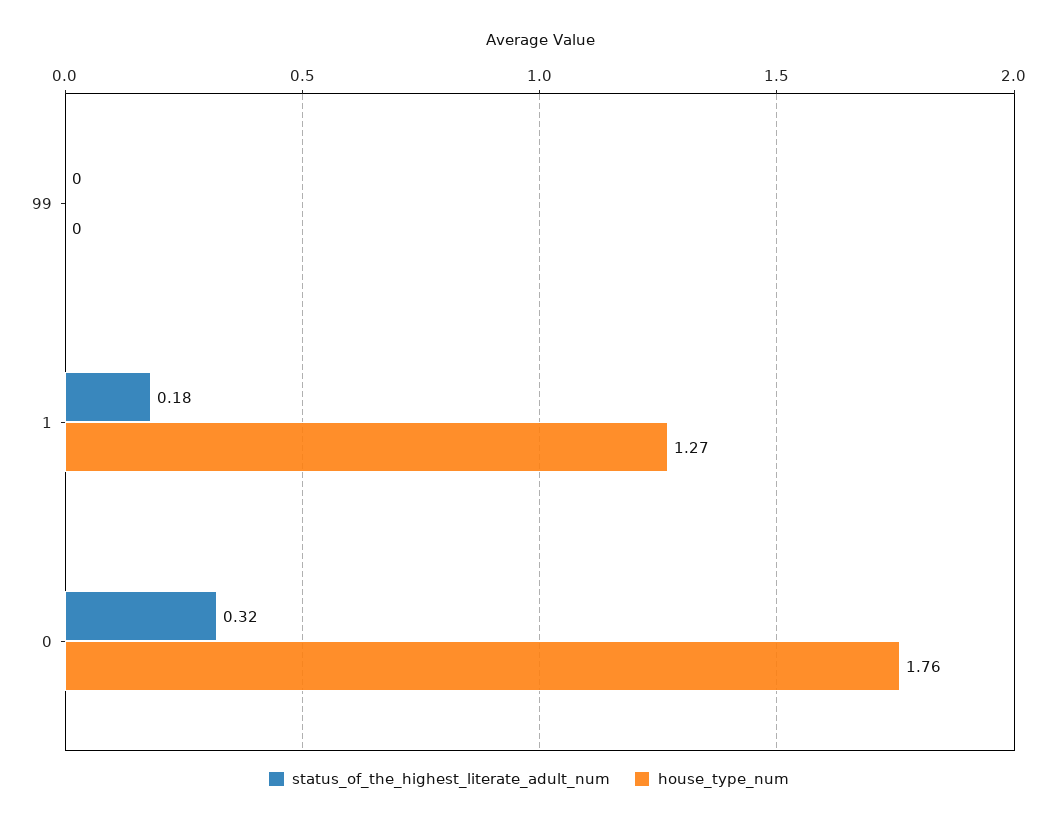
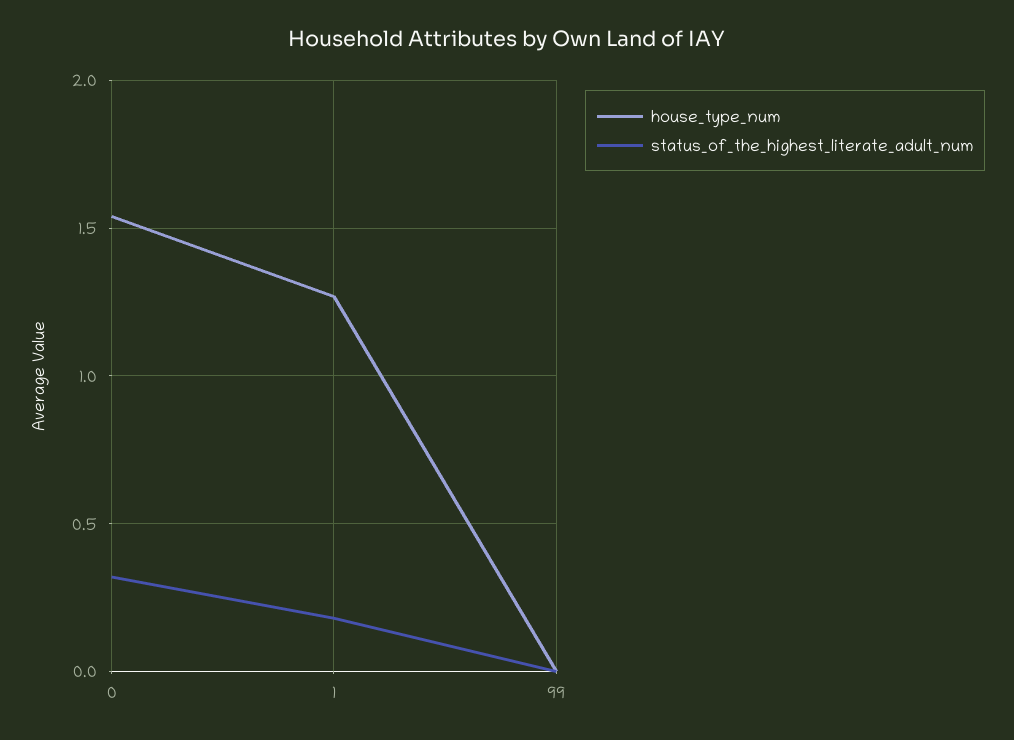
house_type_num, 0: 1.76 -> 1.55

